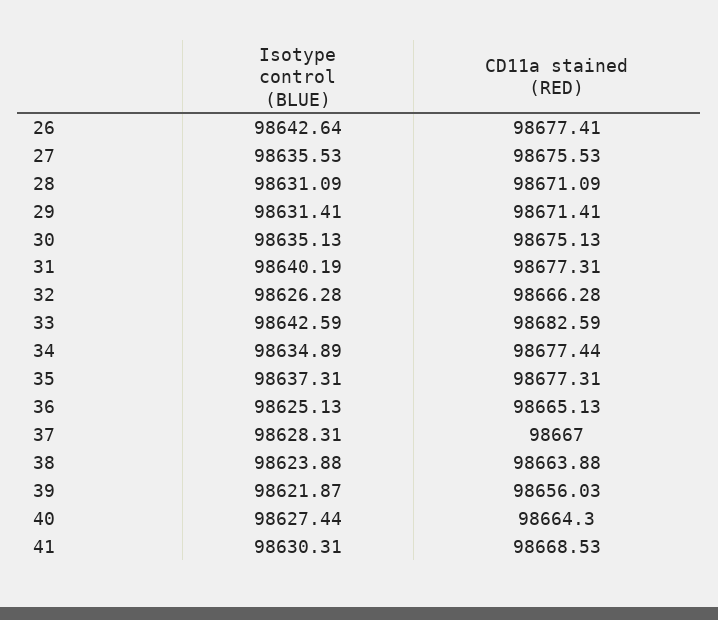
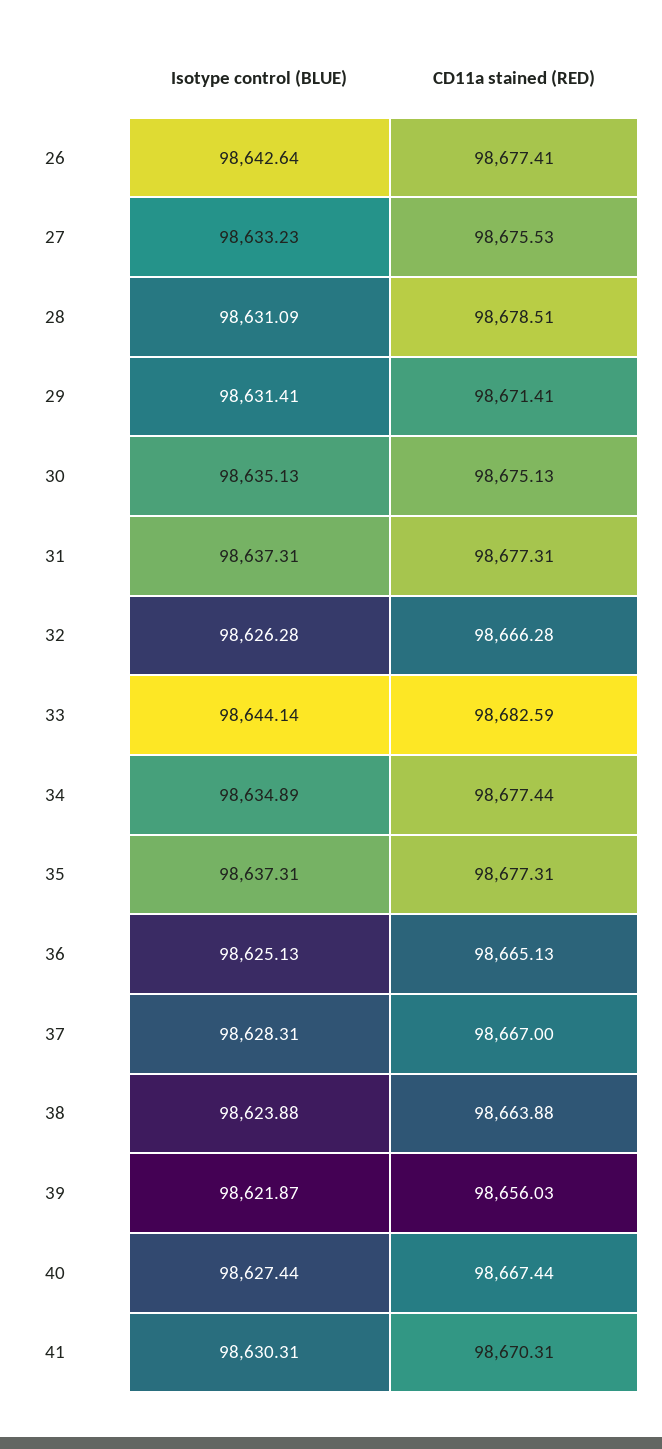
Isotype control (BLUE), 27: 98635.53 -> 98633.23
CD11a stained (RED), 28: 98671.09 -> 98678.51
Isotype control (BLUE), 31: 98640.19 -> 98637.31
Isotype control (BLUE), 33: 98642.59 -> 98644.14
CD11a stained (RED), 40: 98664.3 -> 98667.44
CD11a stained (RED), 41: 98668.53 -> 98670.31

